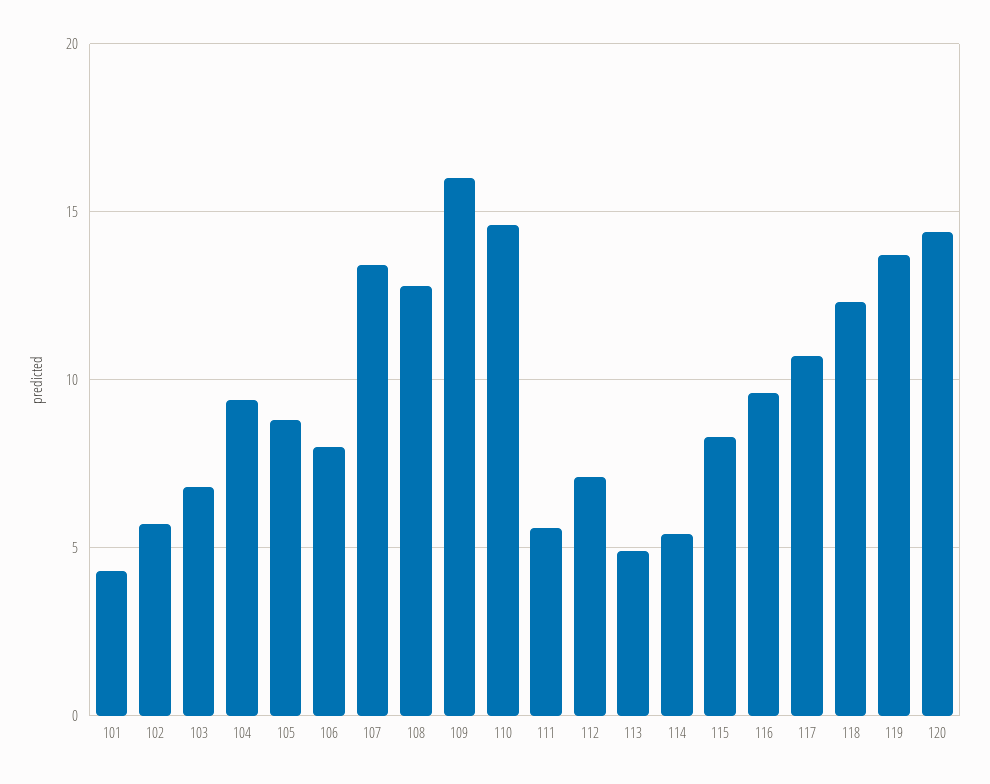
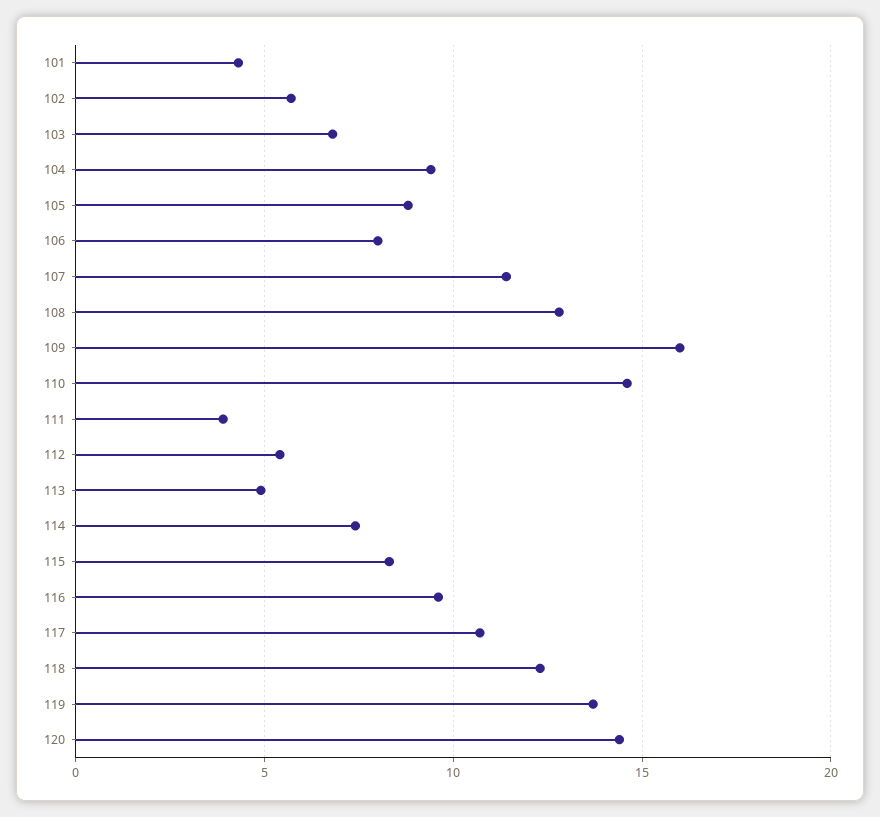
107: 13.5 -> 11.5
111: 5.5 -> 4
112: 7 -> 5.5
114: 5.5 -> 7.5

